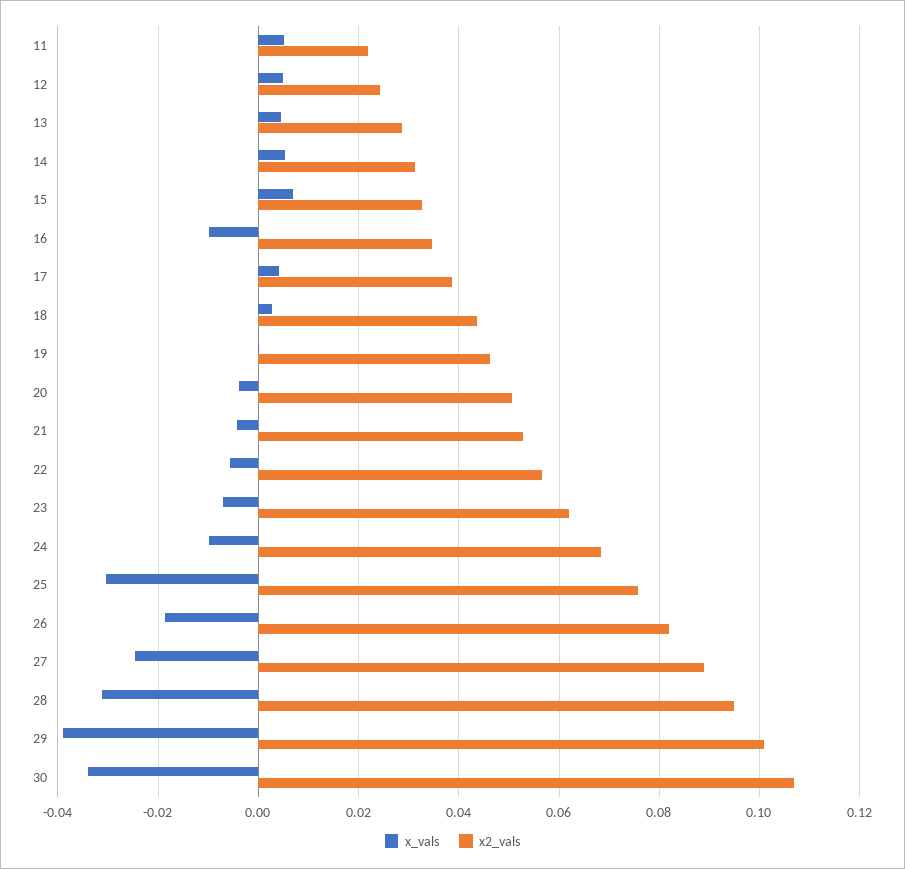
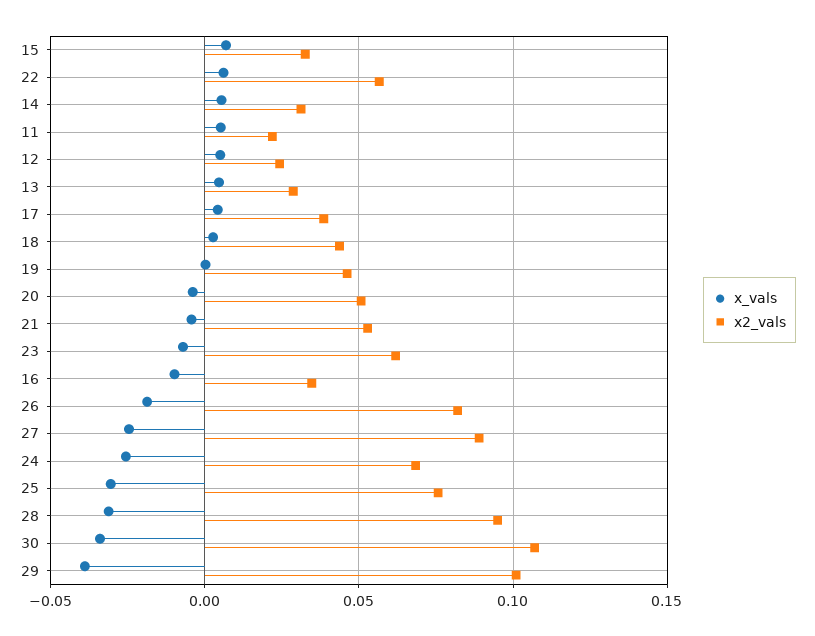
x_vals, 22: -0.006 -> 0.005
x_vals, 24: -0.01 -> -0.025

